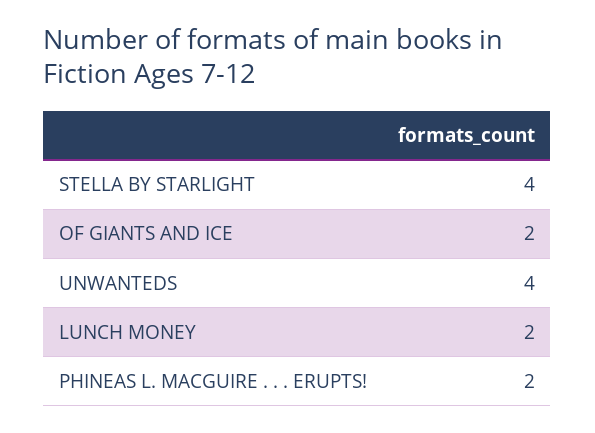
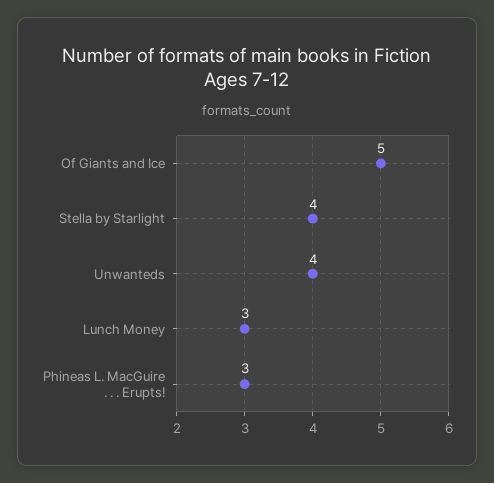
OF GIANTS AND ICE: 2 -> 5
LUNCH MONEY: 2 -> 3
PHINEAS L. MACGUIRE . . . ERUPTS!: 2 -> 3

